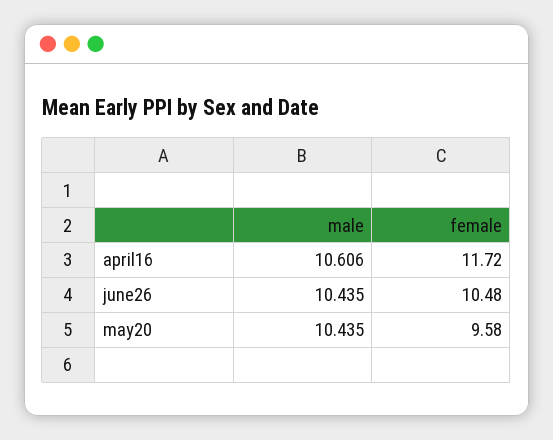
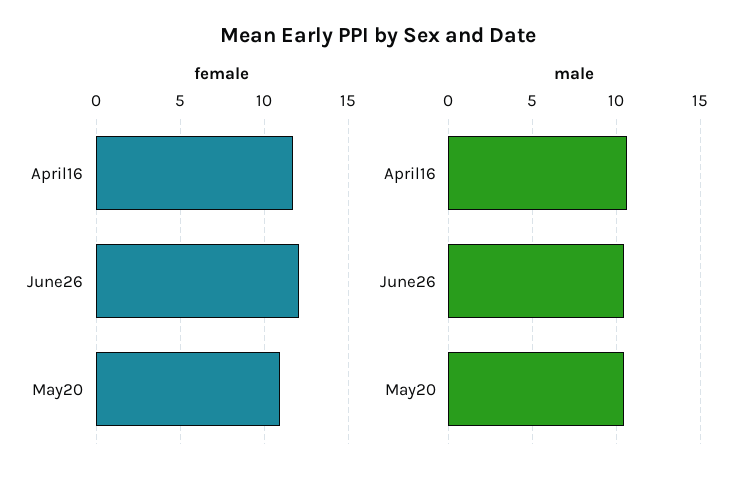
female, june26: 10.48 -> 12
female, may20: 9.58 -> 11

